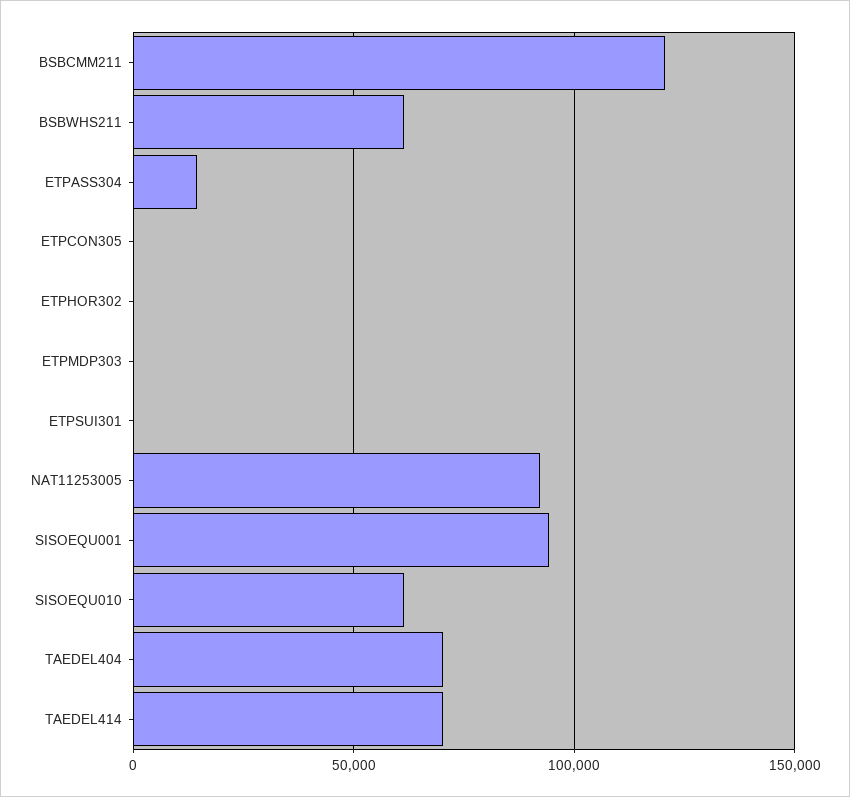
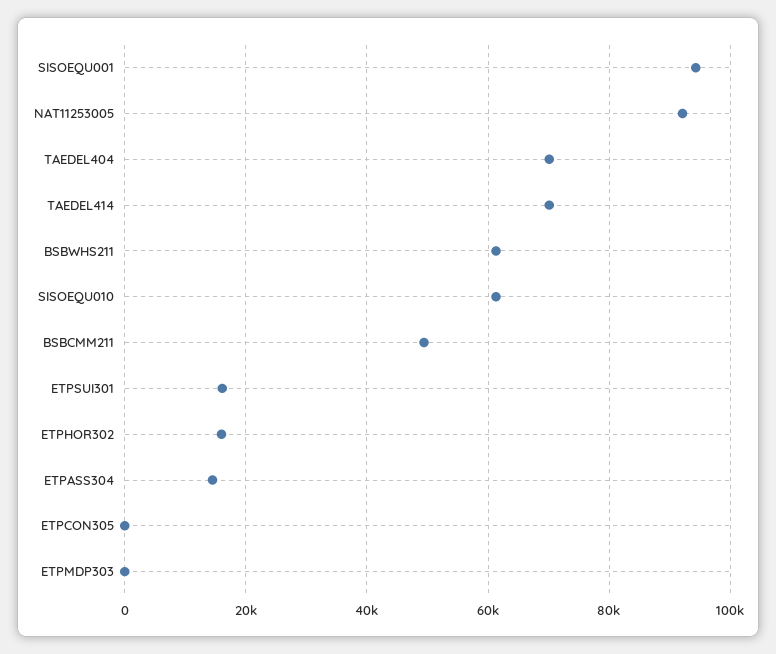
BSBCMM211: 120000 -> 50000
ETPHOR302: 0 -> 16000
ETPSUI301: 0 -> 16000

